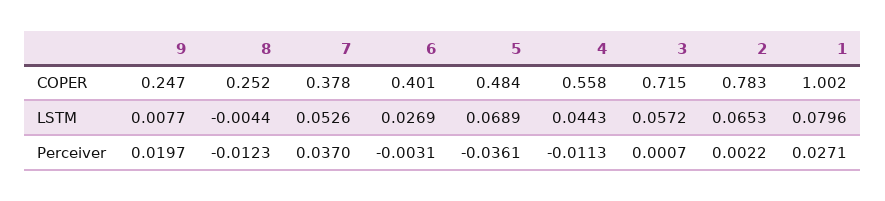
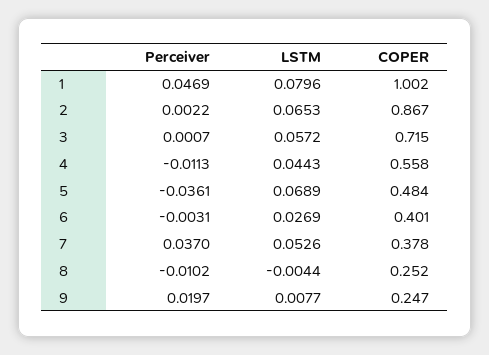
2, COPER: 0.783 -> 0.867
8, Perceiver: -0.0123 -> -0.0102
1, Perceiver: 0.0271 -> 0.0469

